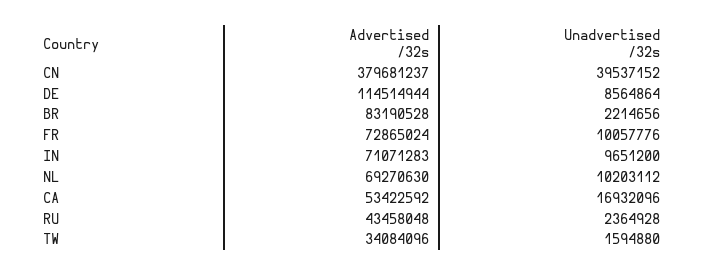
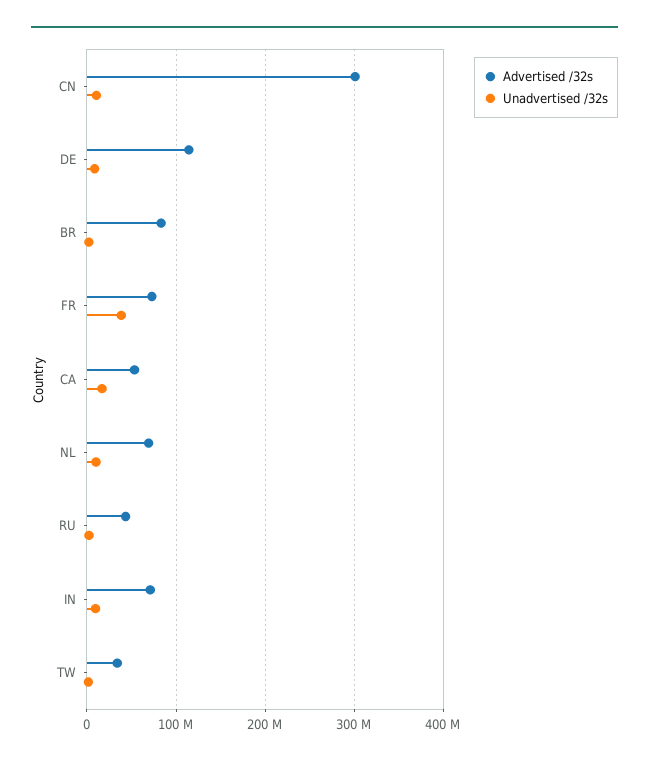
Advertised /32s, CN: 379681237 -> 300000000
Unadvertised /32s, CN: 39537152 -> 10000000
Unadvertised /32s, FR: 10057776 -> 40000000

